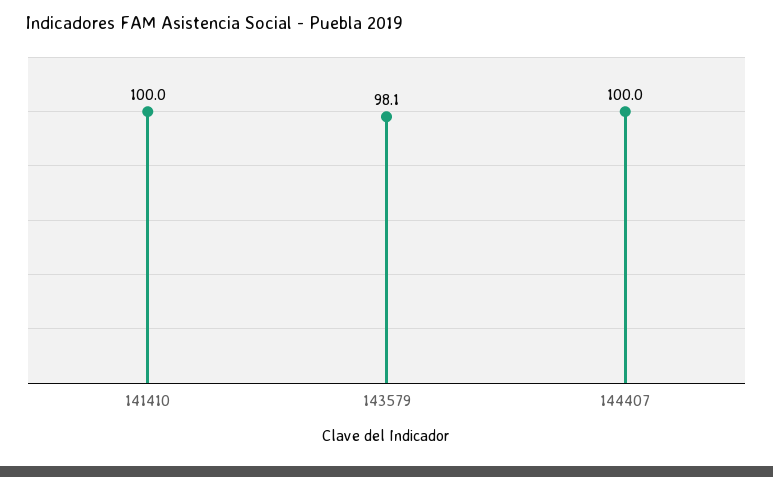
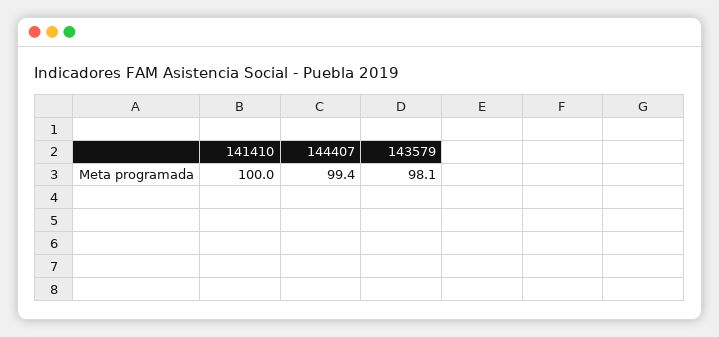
144407: 100 -> 99.4

